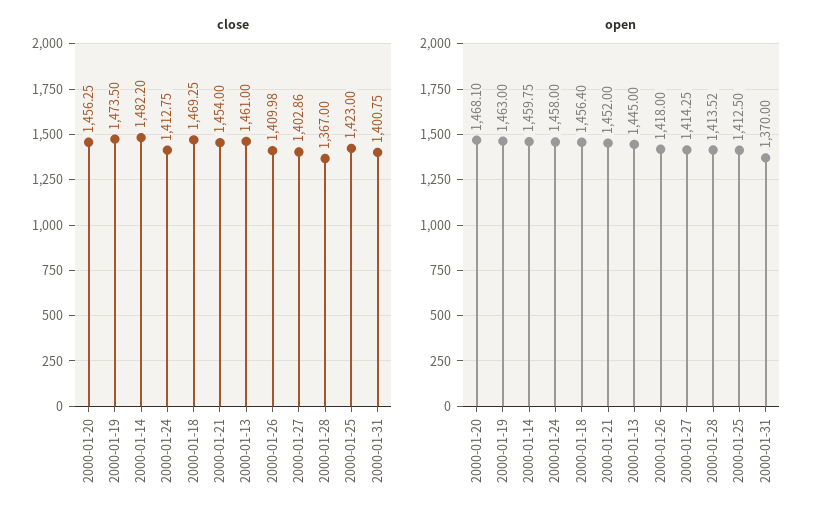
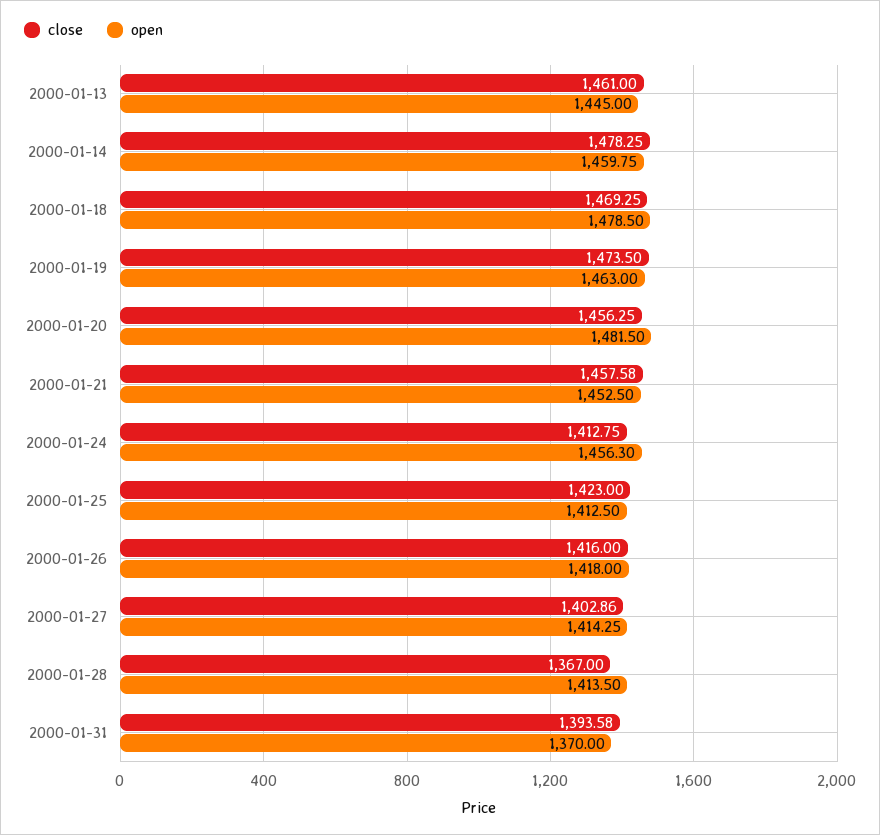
close, 2000-01-14: 1482.2 -> 1478.25
close, 2000-01-21: 1454 -> 1457.58
close, 2000-01-26: 1409.98 -> 1416
close, 2000-01-31: 1400.75 -> 1393.58
open, 2000-01-20: 1468.1 -> 1481.5
open, 2000-01-24: 1458 -> 1456.3
open, 2000-01-18: 1456.4 -> 1478.5
open, 2000-01-21: 1452 -> 1452.5
open, 2000-01-28: 1413.52 -> 1413.5

